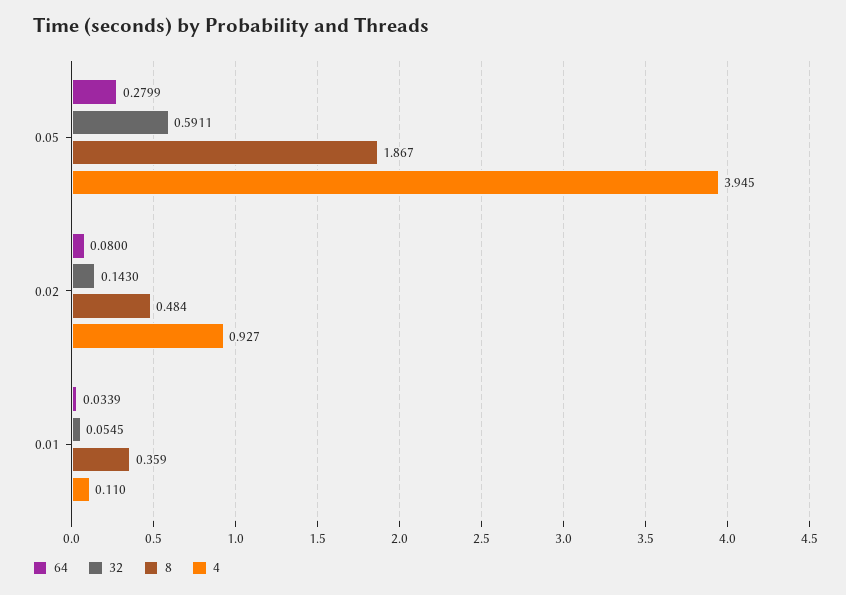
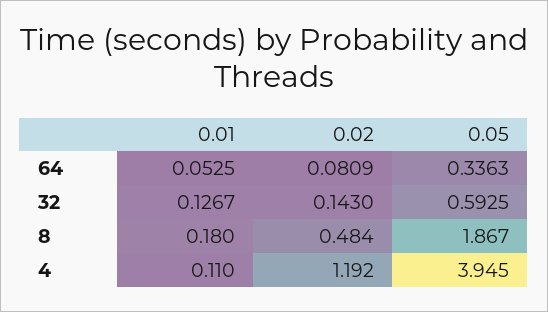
64, 0.05: 0.2799 -> 0.3363
32, 0.05: 0.5911 -> 0.5925
64, 0.02: 0.08 -> 0.0809
4, 0.02: 0.927 -> 1.192
64, 0.01: 0.0339 -> 0.0525
32, 0.01: 0.0545 -> 0.1267
8, 0.01: 0.359 -> 0.18

